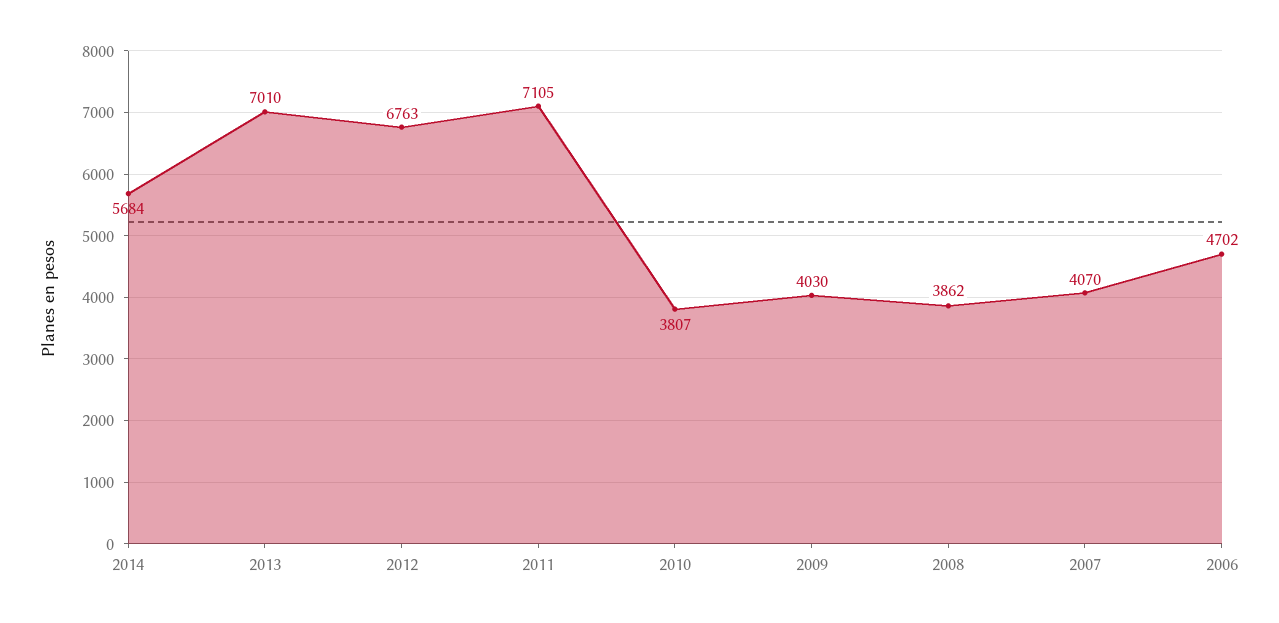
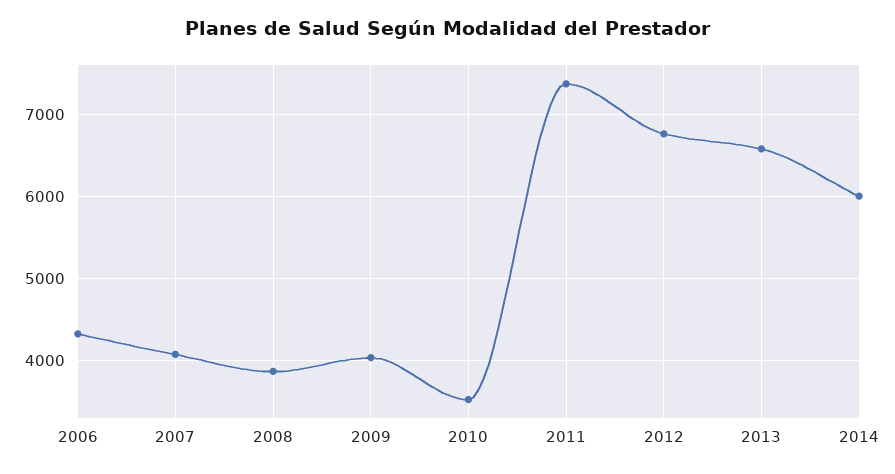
2014: 5684 -> 6000
2013: 7010 -> 6600
2011: 7105 -> 7400
2010: 3807 -> 3500
2006: 4702 -> 4300

